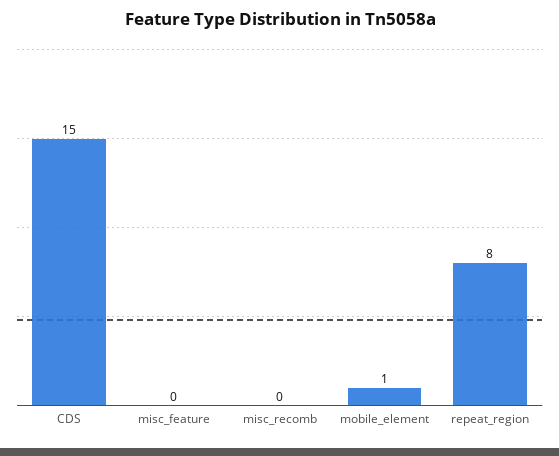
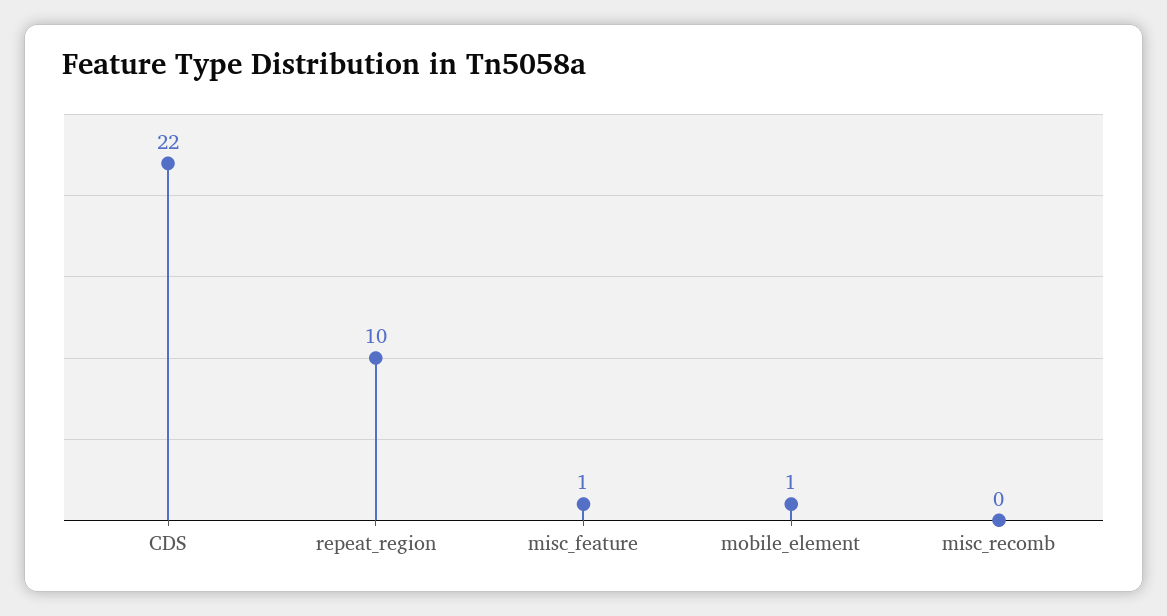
CDS: 15 -> 22
misc_feature: 0 -> 1
repeat_region: 8 -> 10

